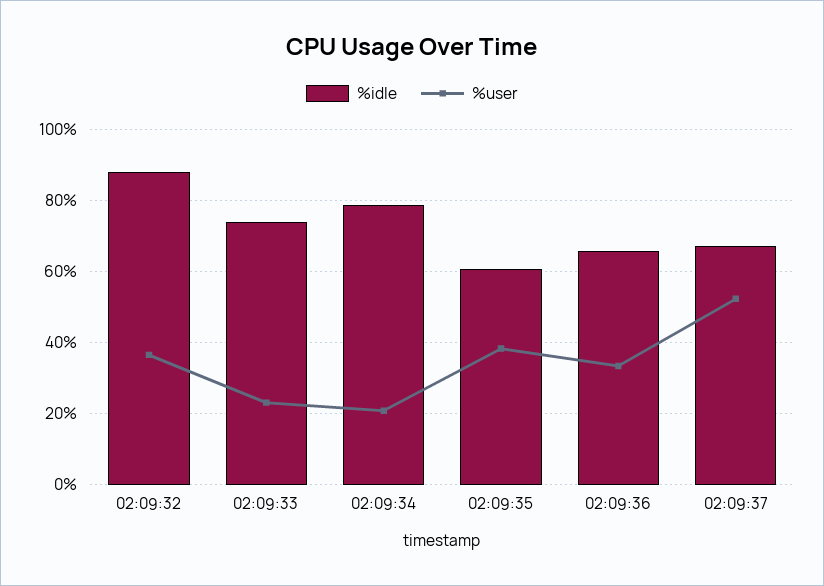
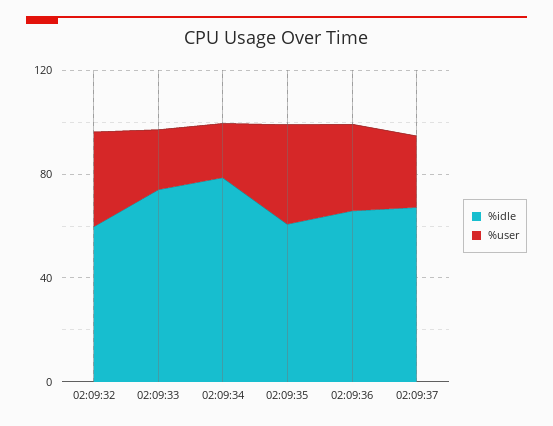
%idle, 02:09:32: 88 -> 60
%user, 02:09:37: 52 -> 30

